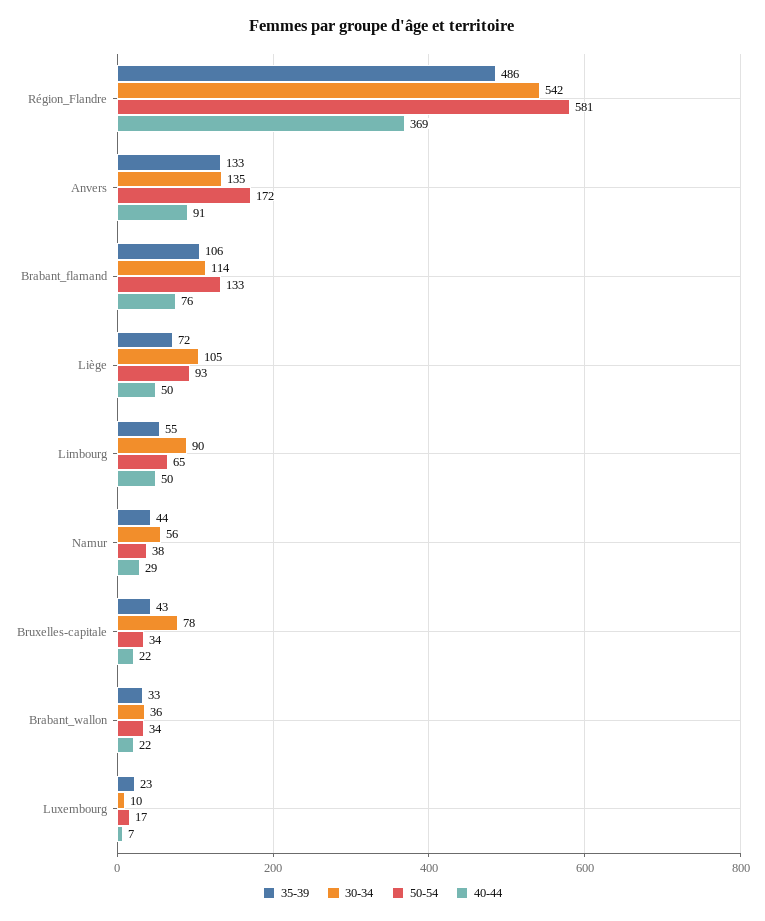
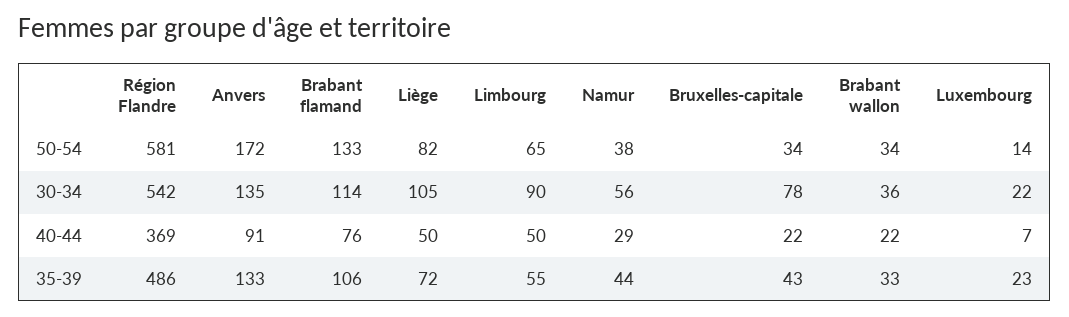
50-54, Liège: 93 -> 82
30-34, Luxembourg: 10 -> 22
50-54, Luxembourg: 17 -> 14

